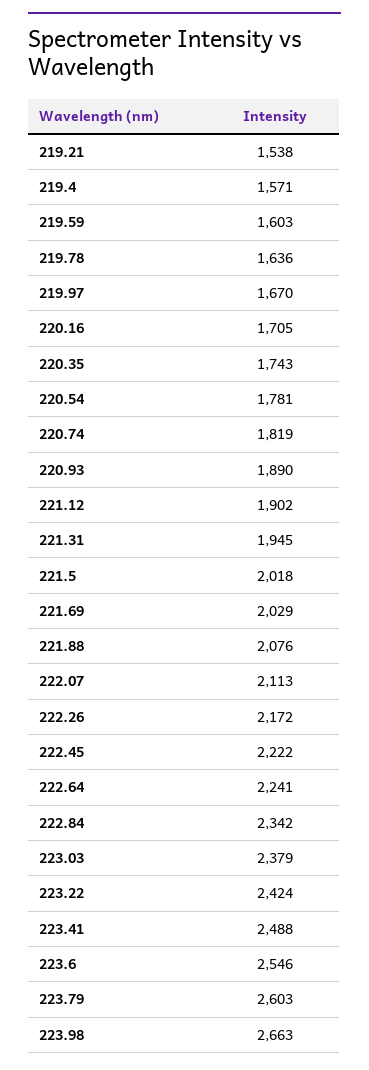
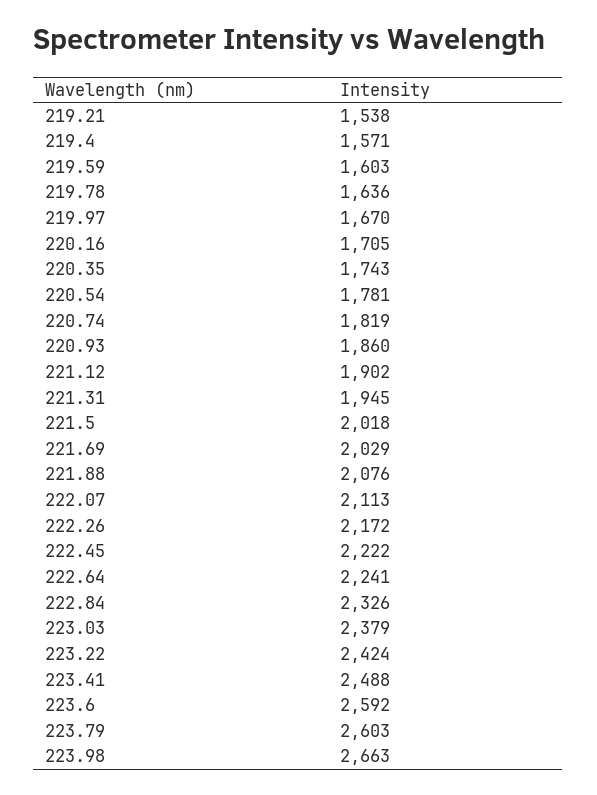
220.93: 1890 -> 1860
222.84: 2342 -> 2326
223.6: 2546 -> 2592

